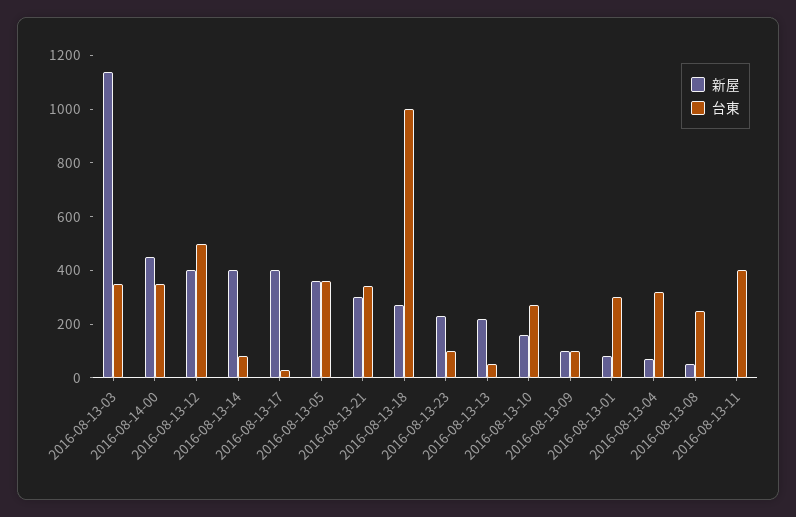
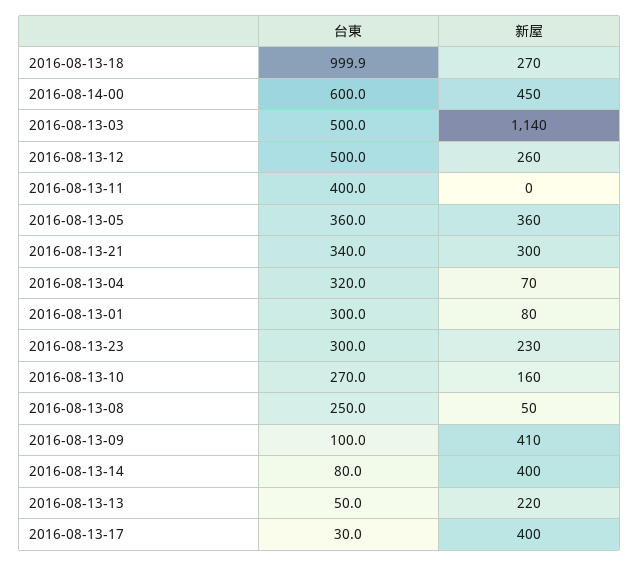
台東, 2016-08-13-03: 350 -> 500
台東, 2016-08-14-00: 350 -> 600
新屋, 2016-08-13-12: 400 -> 260
台東, 2016-08-13-23: 100 -> 300
新屋, 2016-08-13-09: 100 -> 410

